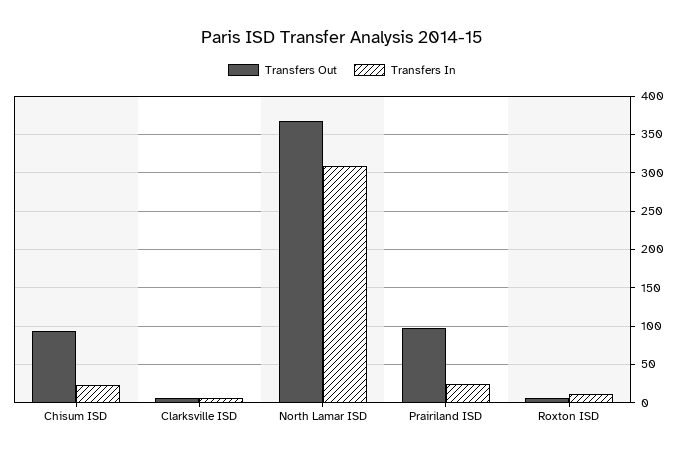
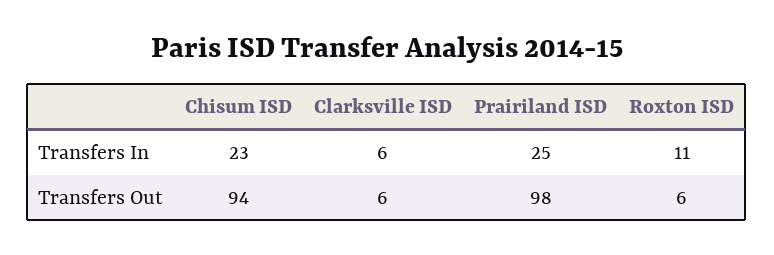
Transfers Out, North Lamar ISD: 370 -> none
Transfers In, North Lamar ISD: 310 -> none

